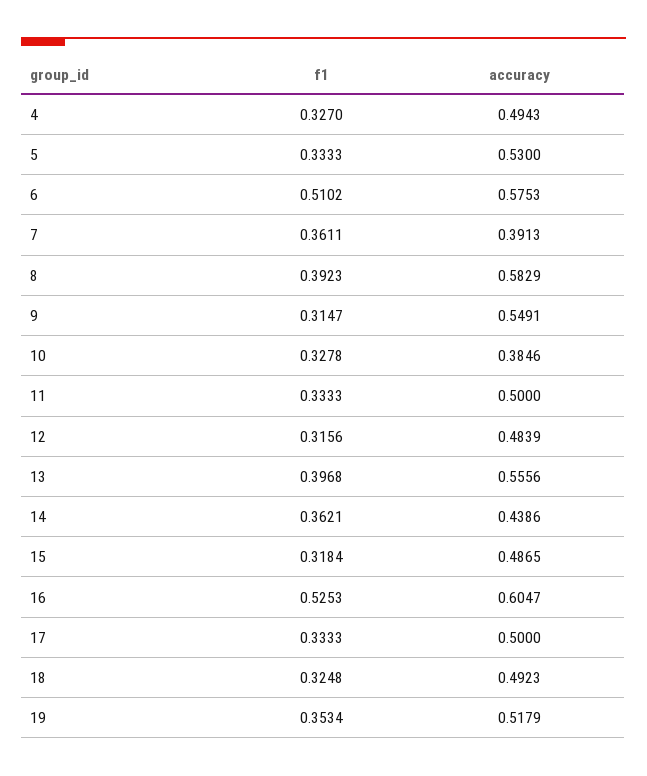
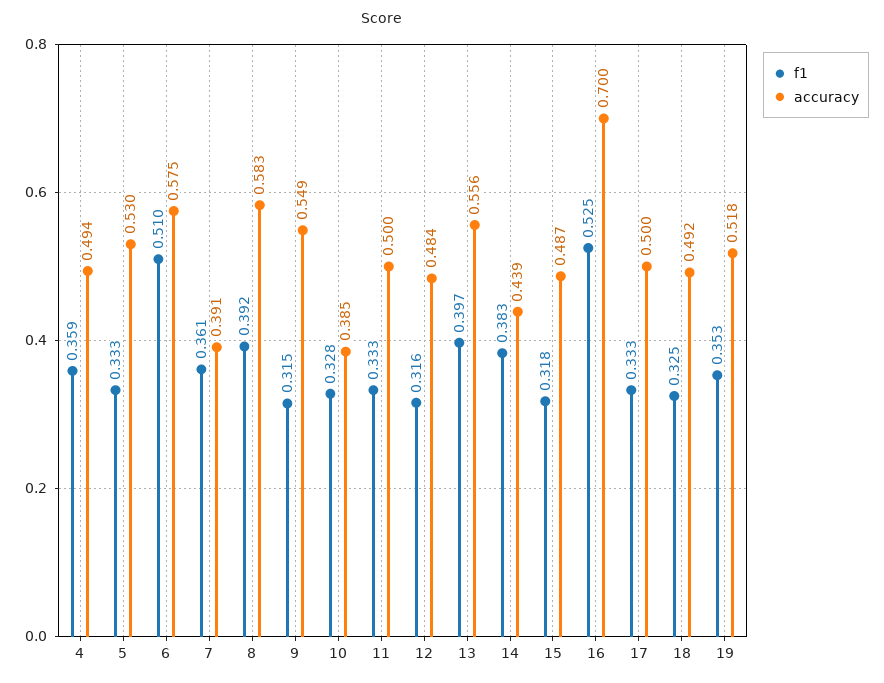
f1, 4: 0.327 -> 0.359
f1, 14: 0.3621 -> 0.383
accuracy, 16: 0.6047 -> 0.7

